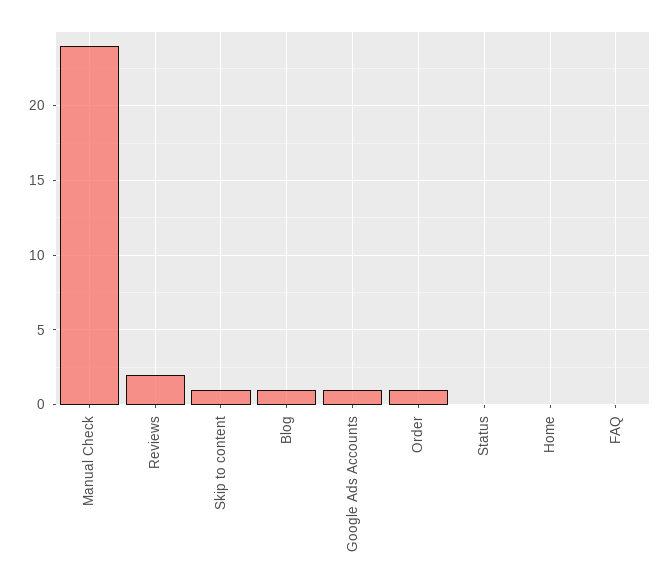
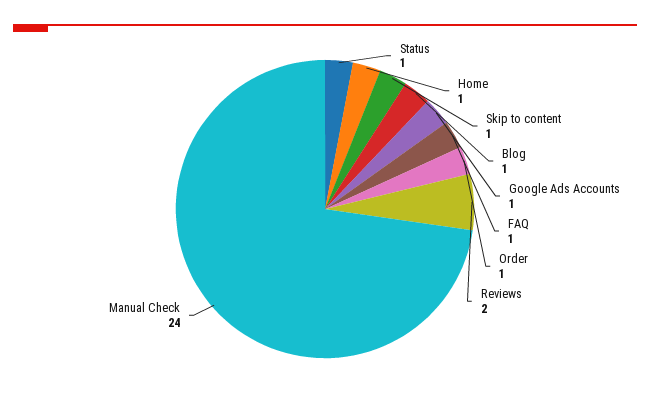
Status: 0 -> 1
Home: 0 -> 1
FAQ: 0 -> 1

